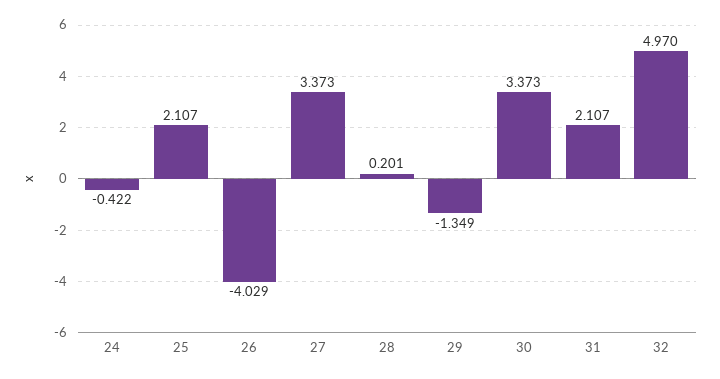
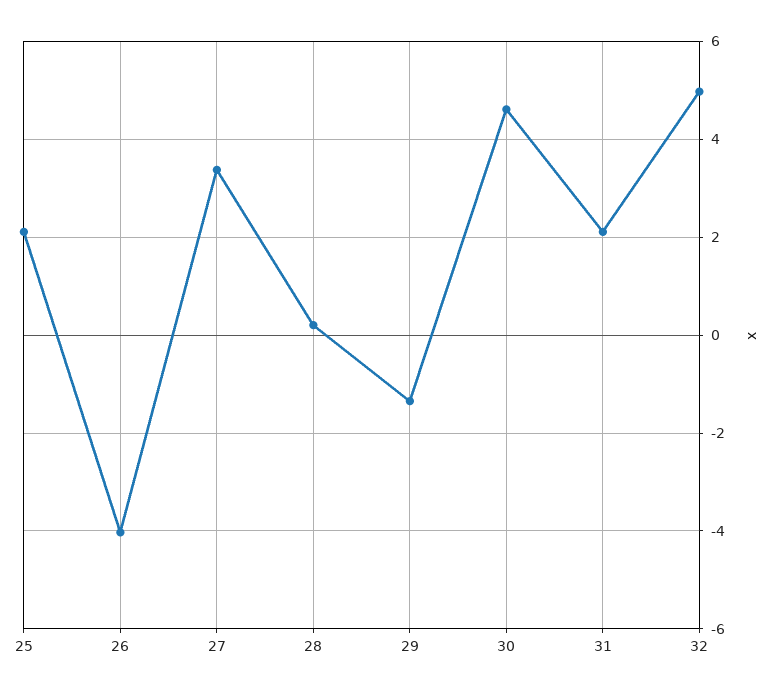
24: -0.422 -> none
30: 3.373 -> 4.6

